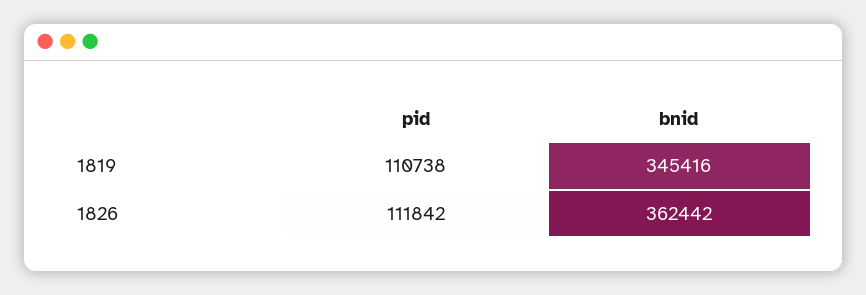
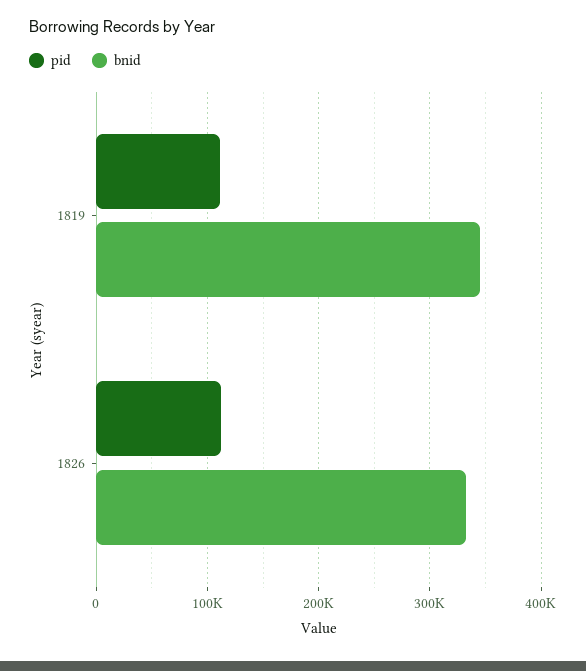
bnid, 1826: 362442 -> 330000

